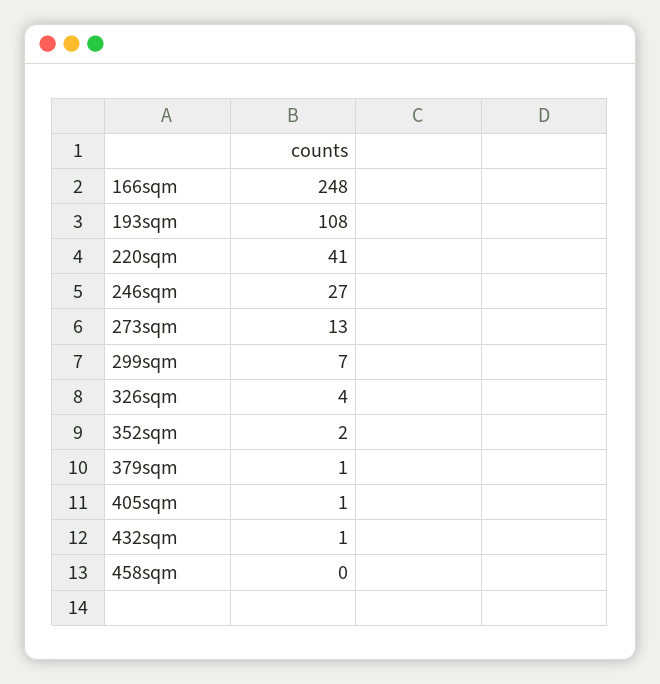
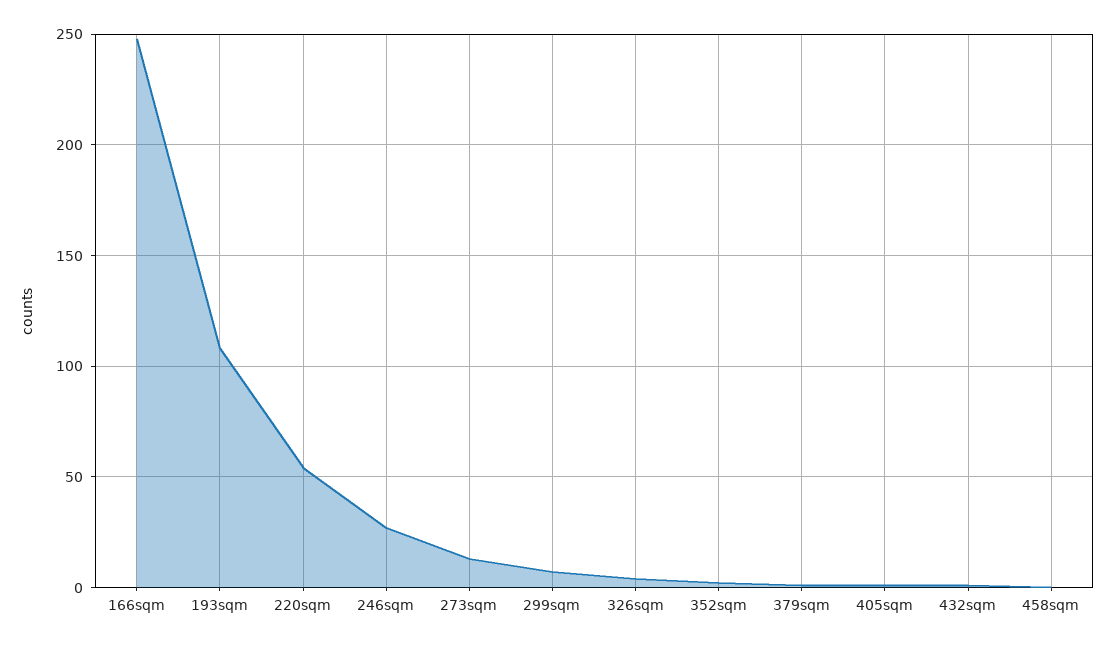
220sqm: 41 -> 55

